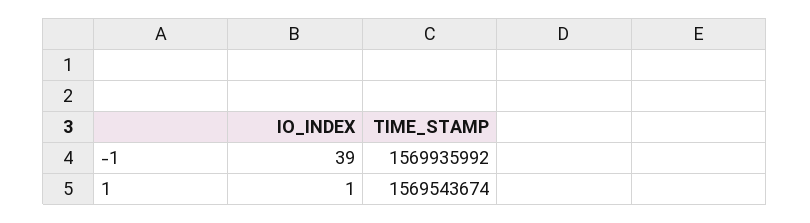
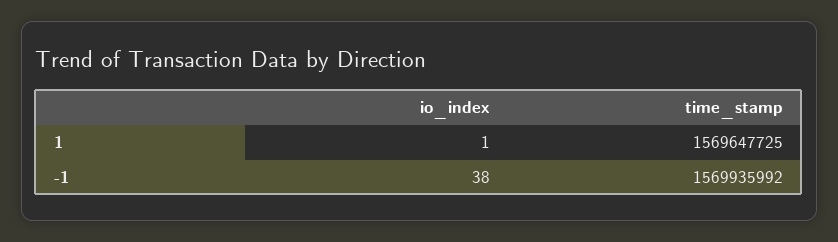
IO_INDEX, -1: 39 -> 38
TIME_STAMP, 1: 1569543674 -> 1569647725

